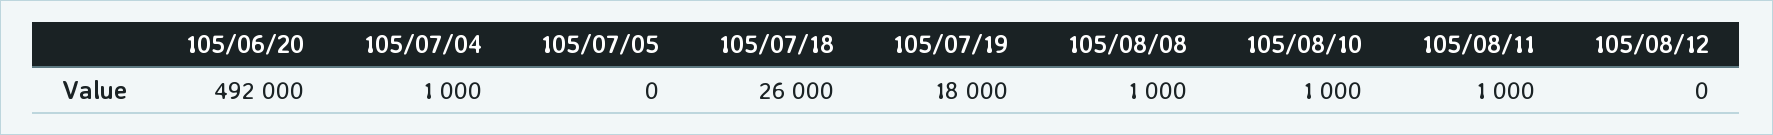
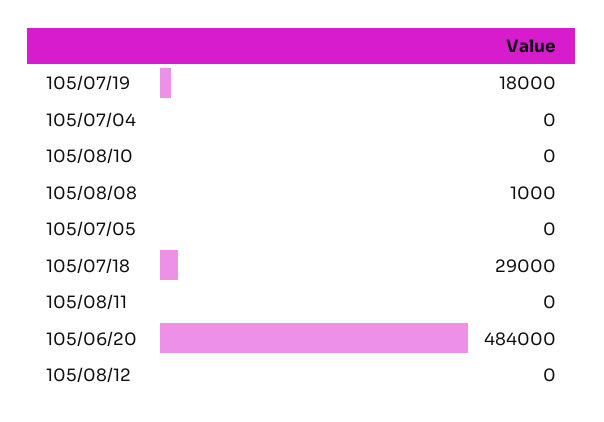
105/06/20: 492000 -> 484000
105/07/04: 1000 -> 0
105/07/18: 26000 -> 29000
105/08/10: 1000 -> 0
105/08/11: 1000 -> 0

